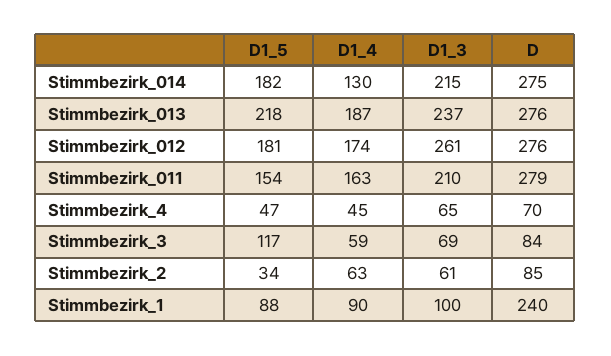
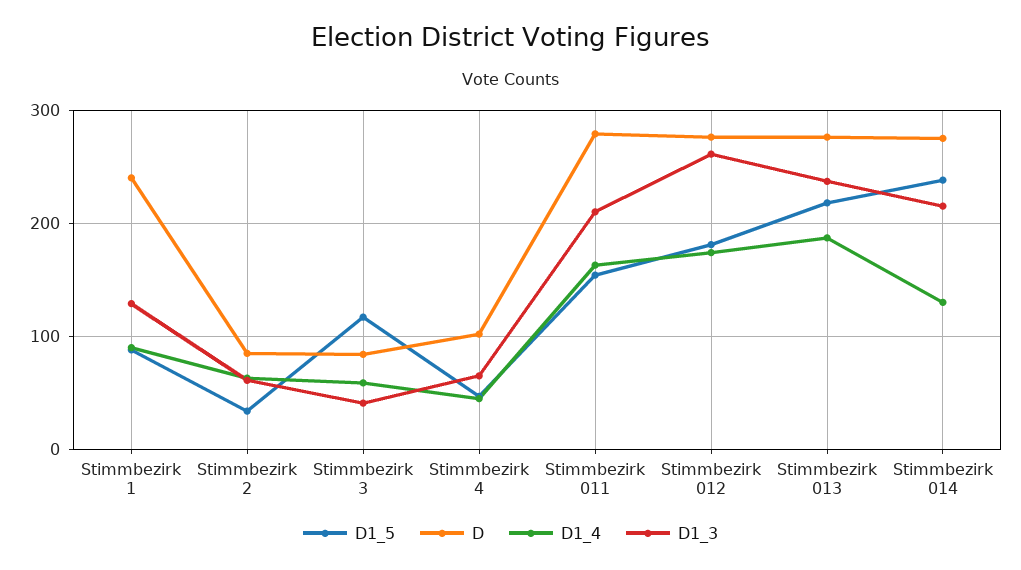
D1_5, Stimmbezirk_014: 182 -> 240
D, Stimmbezirk_4: 70 -> 100
D1_3, Stimmbezirk_3: 69 -> 40
D1_3, Stimmbezirk_1: 100 -> 130

